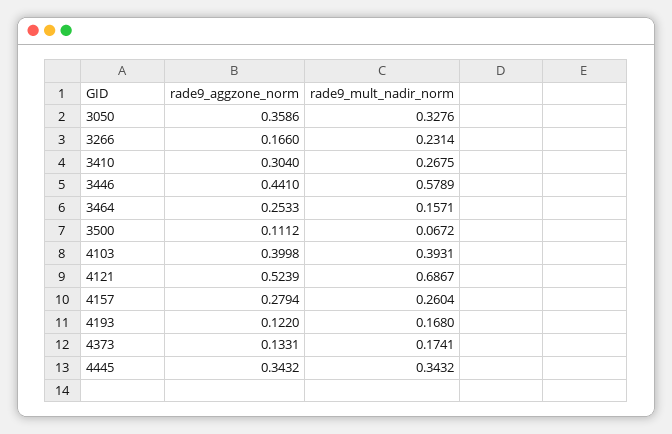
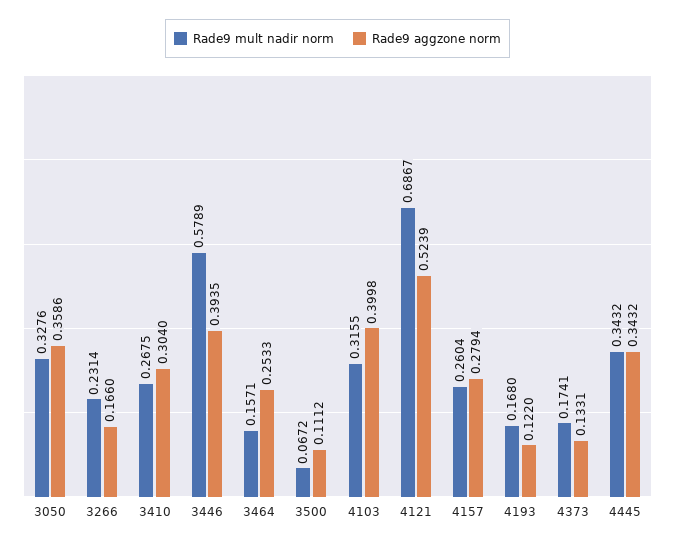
rade9_aggzone_norm, 3446: 0.441 -> 0.3935
rade9_mult_nadir_norm, 4103: 0.3931 -> 0.3155

